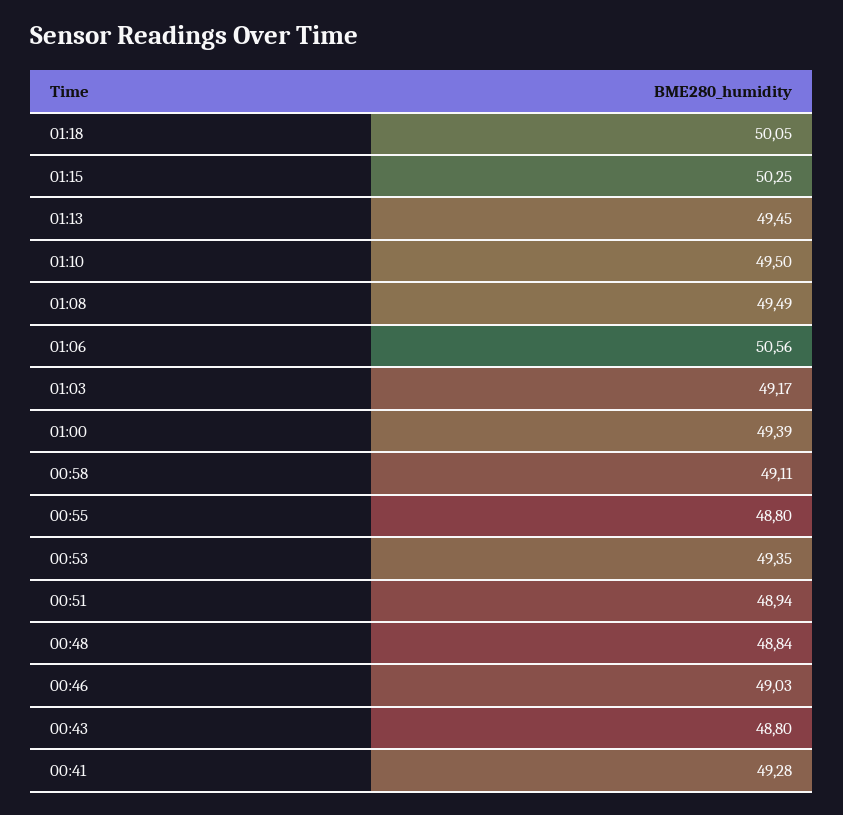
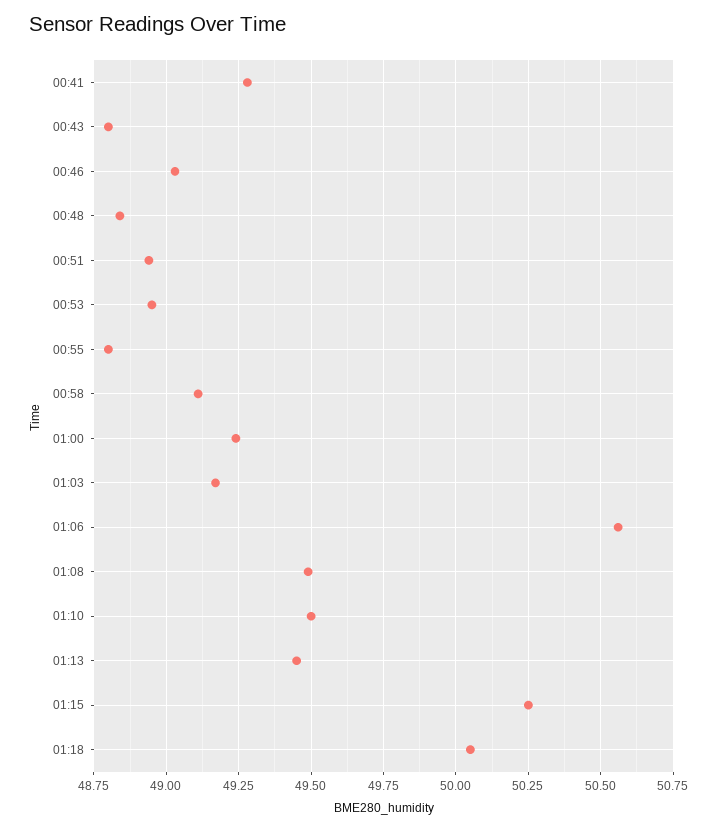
01:00: 49.39 -> 49.25
00:53: 49.35 -> 48.95

